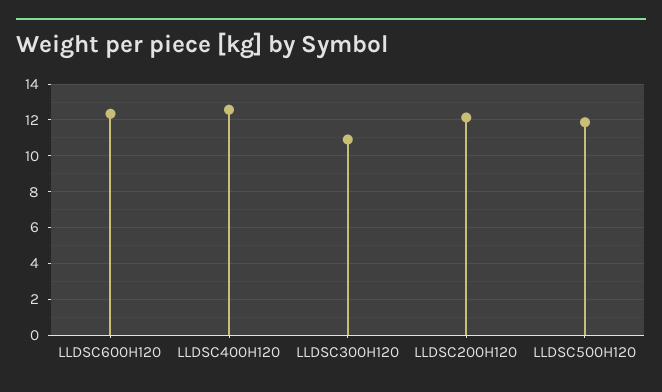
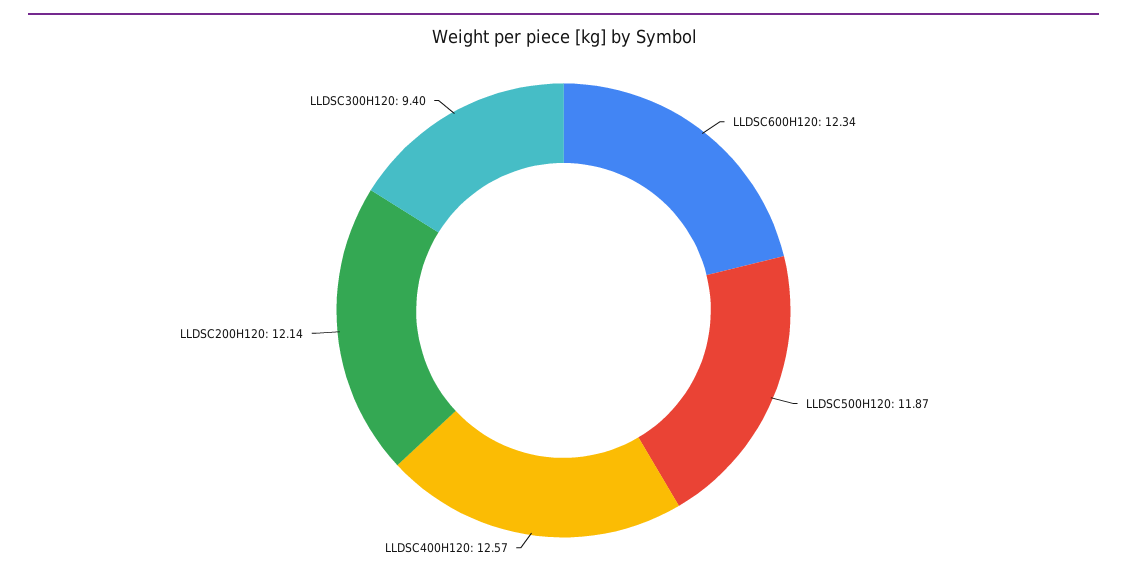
LLDSC300H120: 11 -> 9.4

